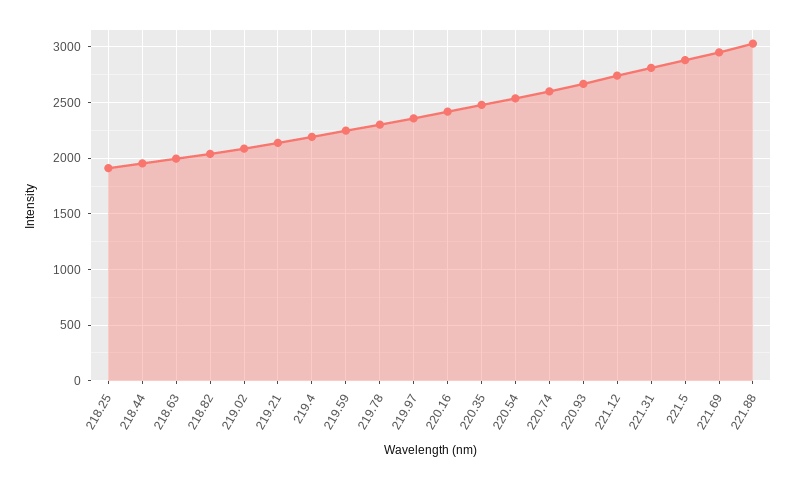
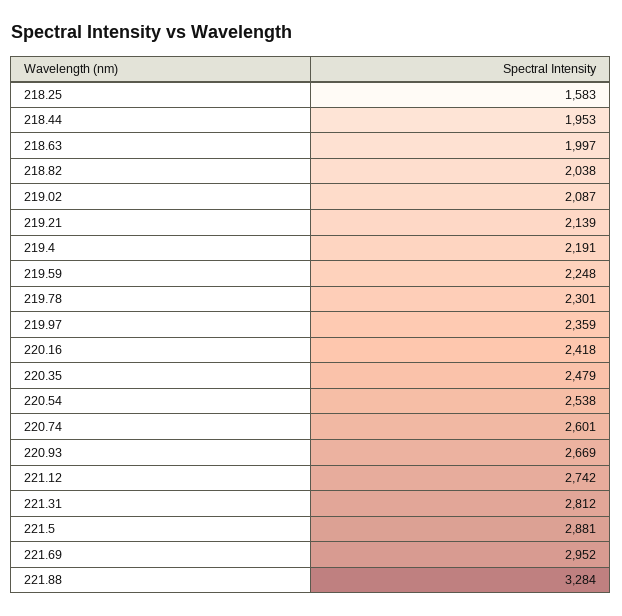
218.25: 1900 -> 1583
221.88: 3000 -> 3284

